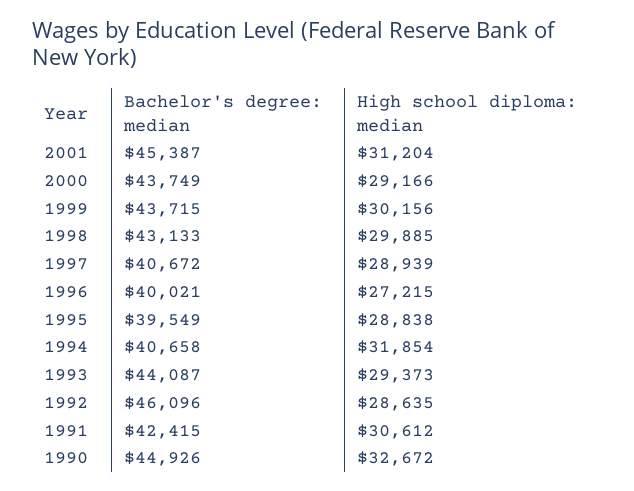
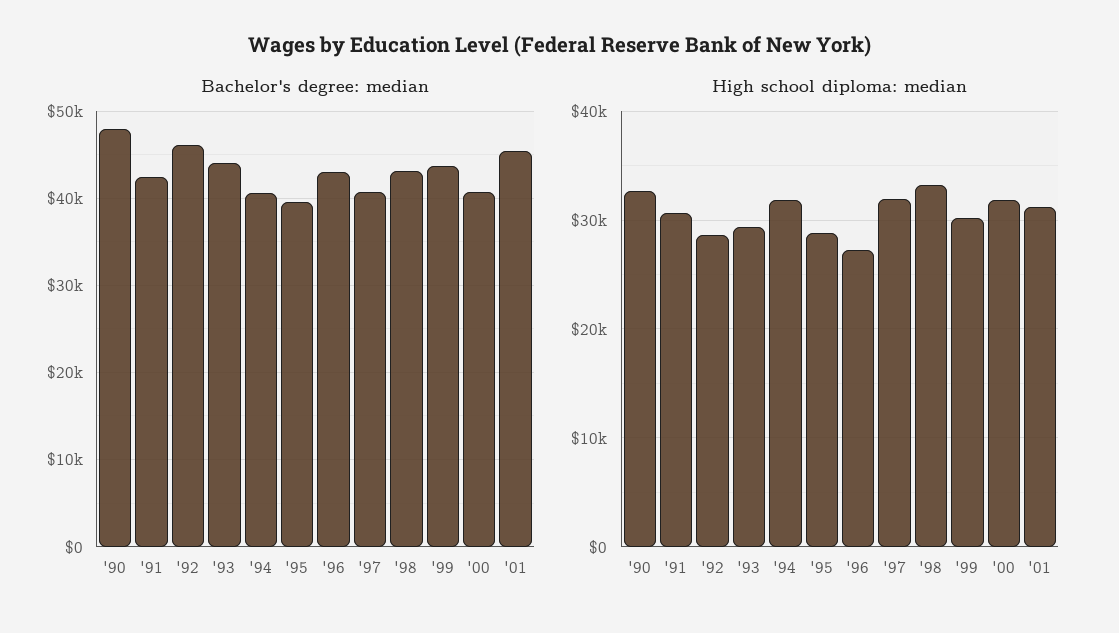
Bachelor's degree: median, 2000: 43749 -> 41000
High school diploma: median, 2000: 29166 -> 32000
High school diploma: median, 1998: 29885 -> 33000
High school diploma: median, 1997: 28939 -> 32000
Bachelor's degree: median, 1996: 40021 -> 43000
Bachelor's degree: median, 1990: 44926 -> 48000

